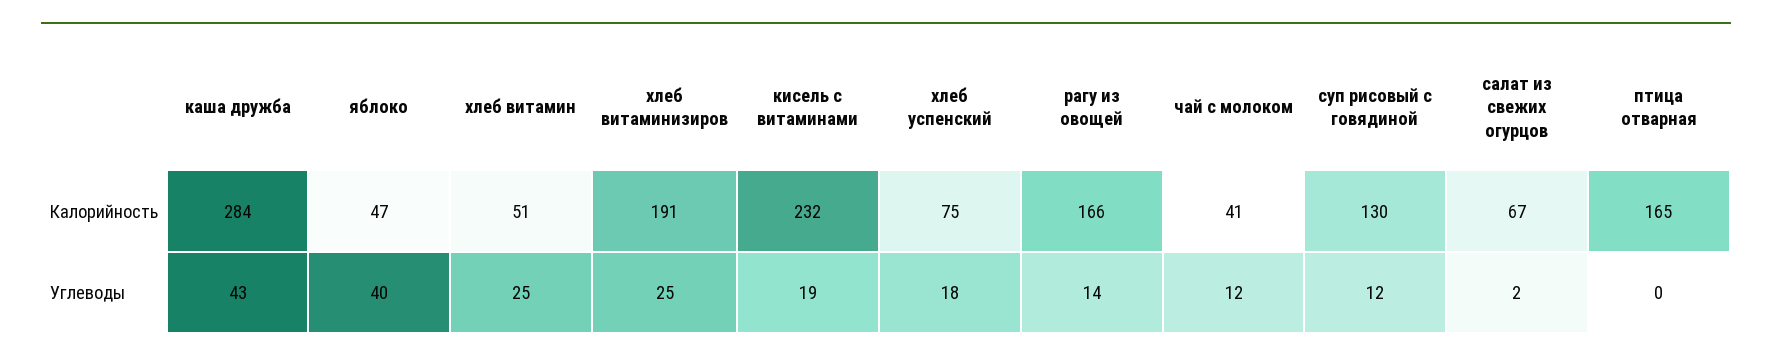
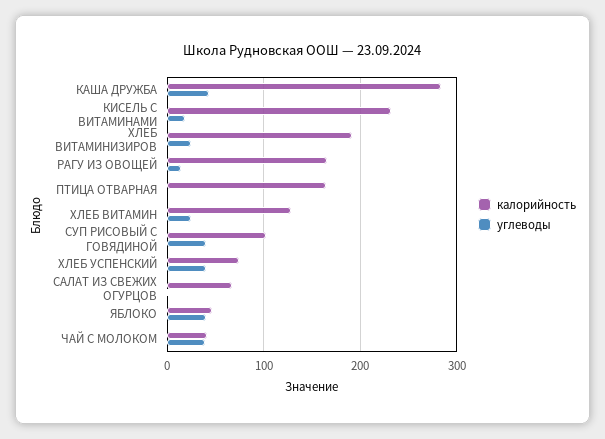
Калорийность, хлеб витамин: 51 -> 130
Калорийность, суп рисовый с говядиной: 130 -> 100
Углеводы, хлеб успенский: 18 -> 40
Углеводы, чай с молоком: 12 -> 40
Углеводы, суп рисовый с говядиной: 12 -> 40

